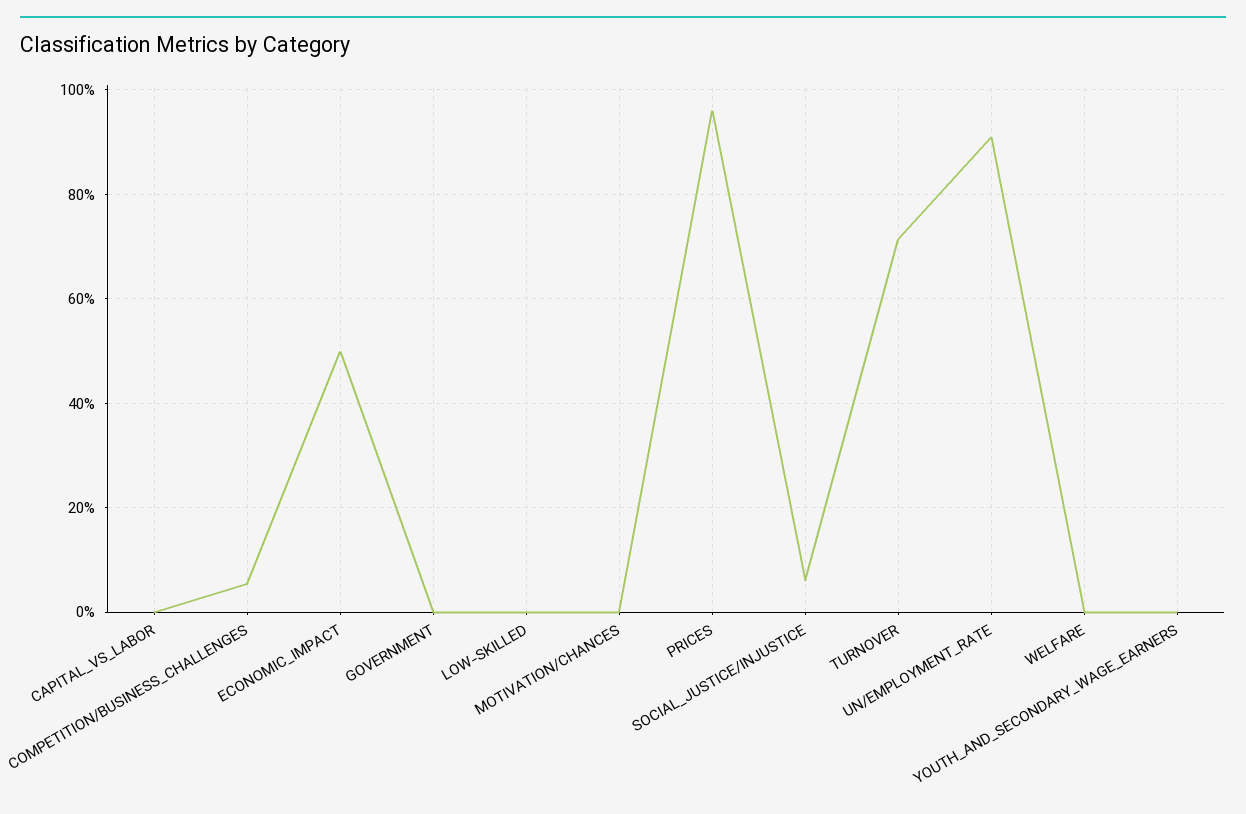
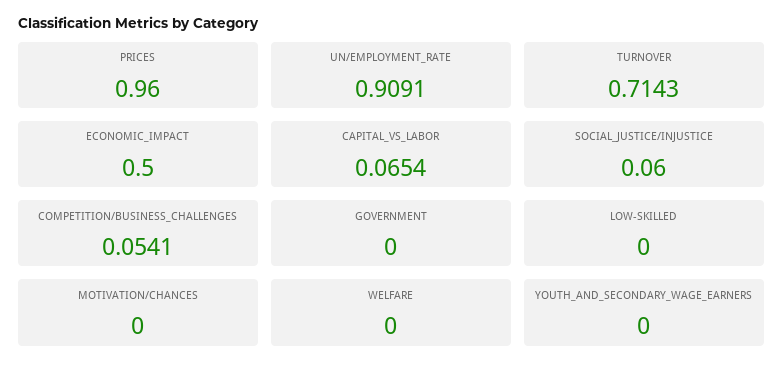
CAPITAL_VS_LABOR: 0 -> 0.0654

